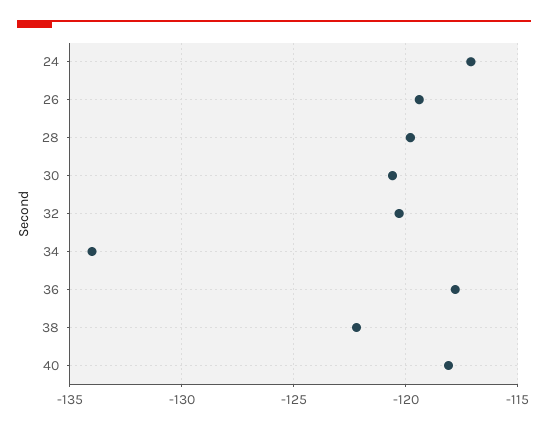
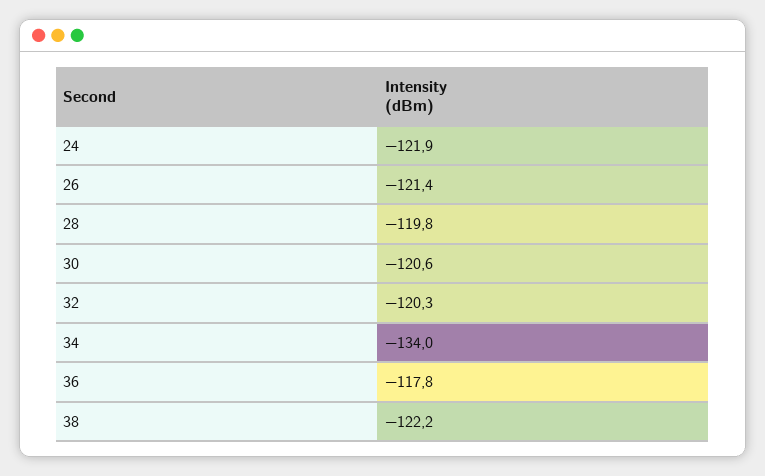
24: -117 -> -121.9
26: -119.5 -> -121.4
40: -118 -> none

